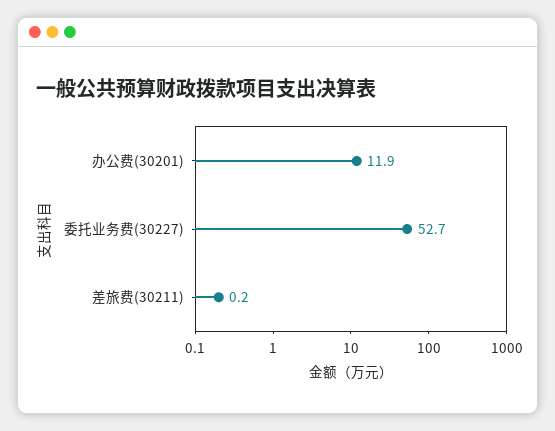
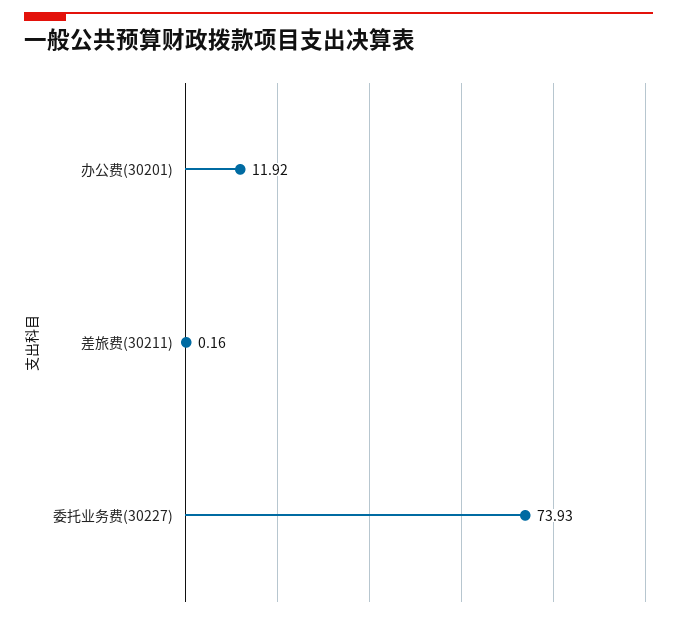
委托业务费(30227): 52.7 -> 73.93

